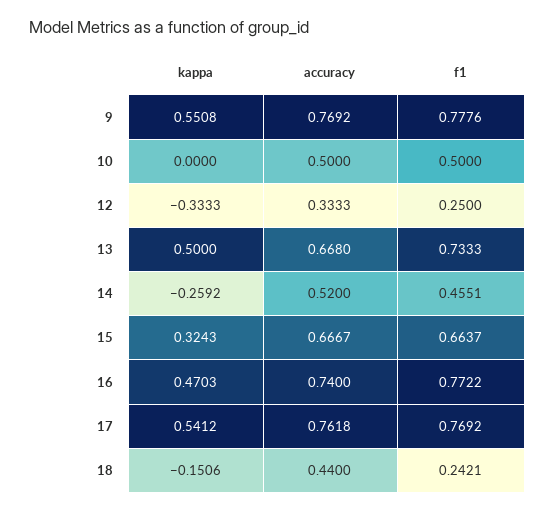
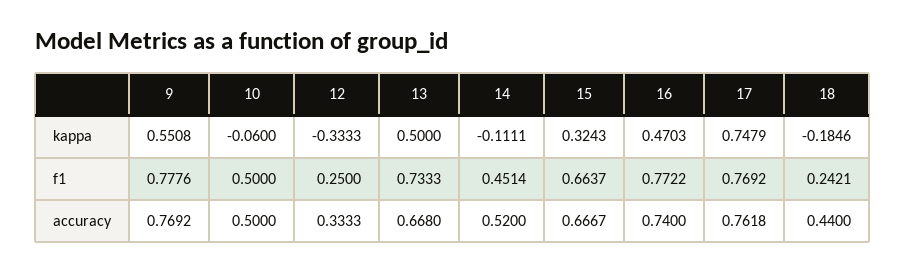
kappa, 10: 0 -> -0.06
kappa, 14: -0.2592 -> -0.1111
f1, 14: 0.4551 -> 0.4514
kappa, 17: 0.5412 -> 0.7479
kappa, 18: -0.1506 -> -0.1846

